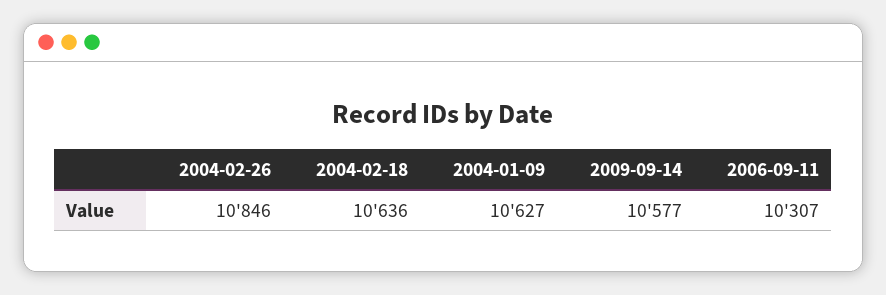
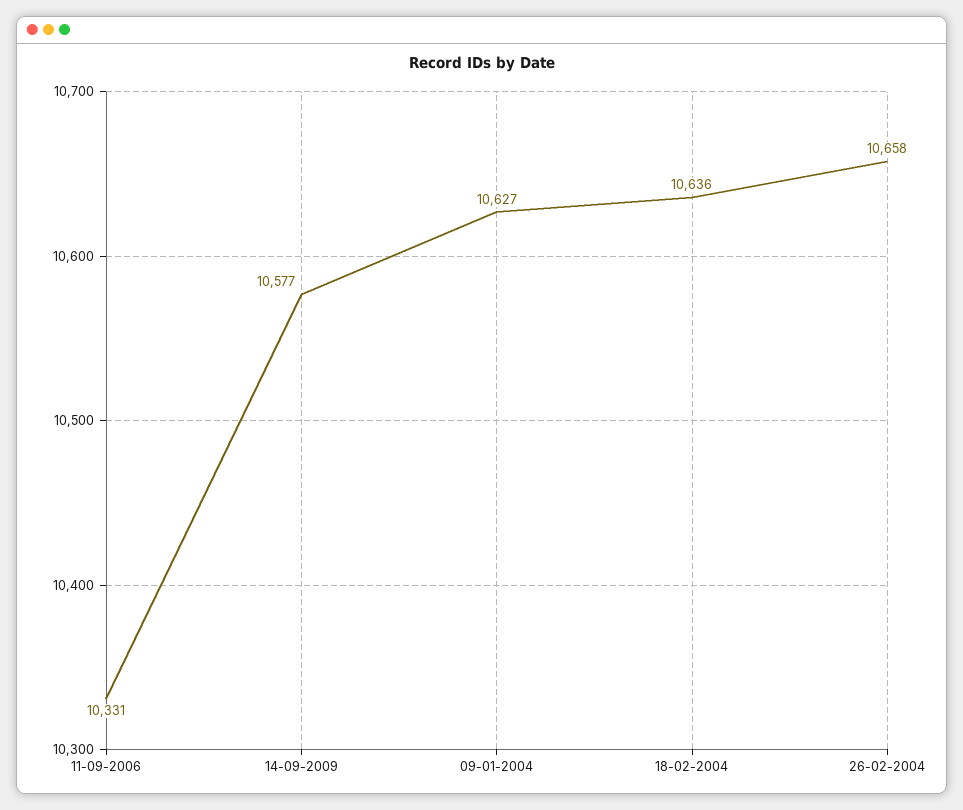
2004-02-26: 10846 -> 10658
2006-09-11: 10307 -> 10331

